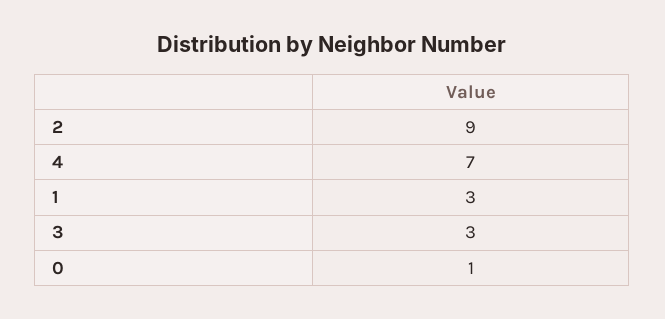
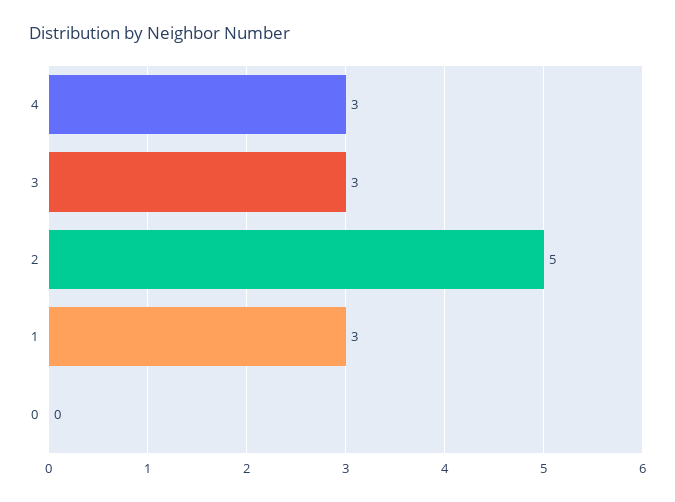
2: 9 -> 5
4: 7 -> 3
0: 1 -> 0

